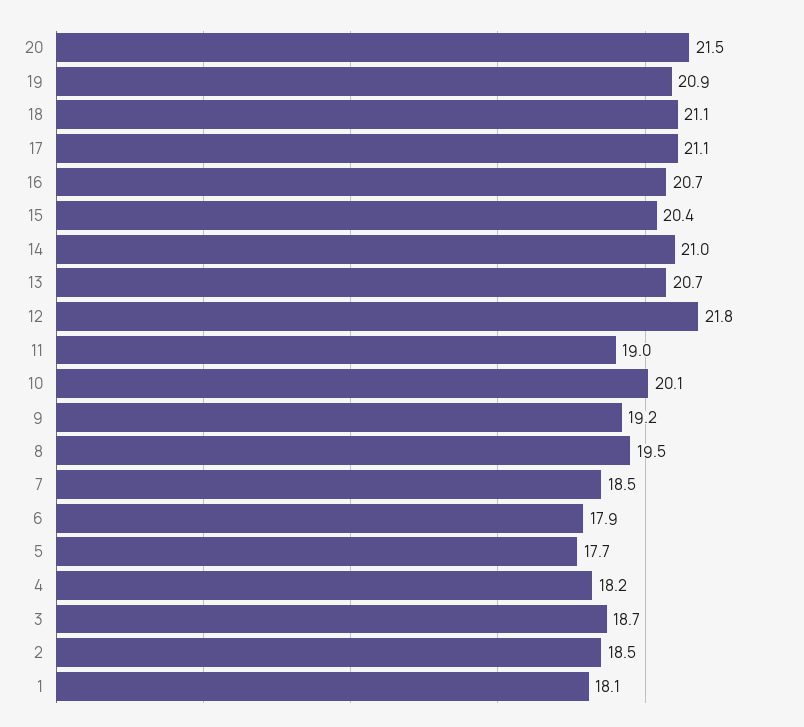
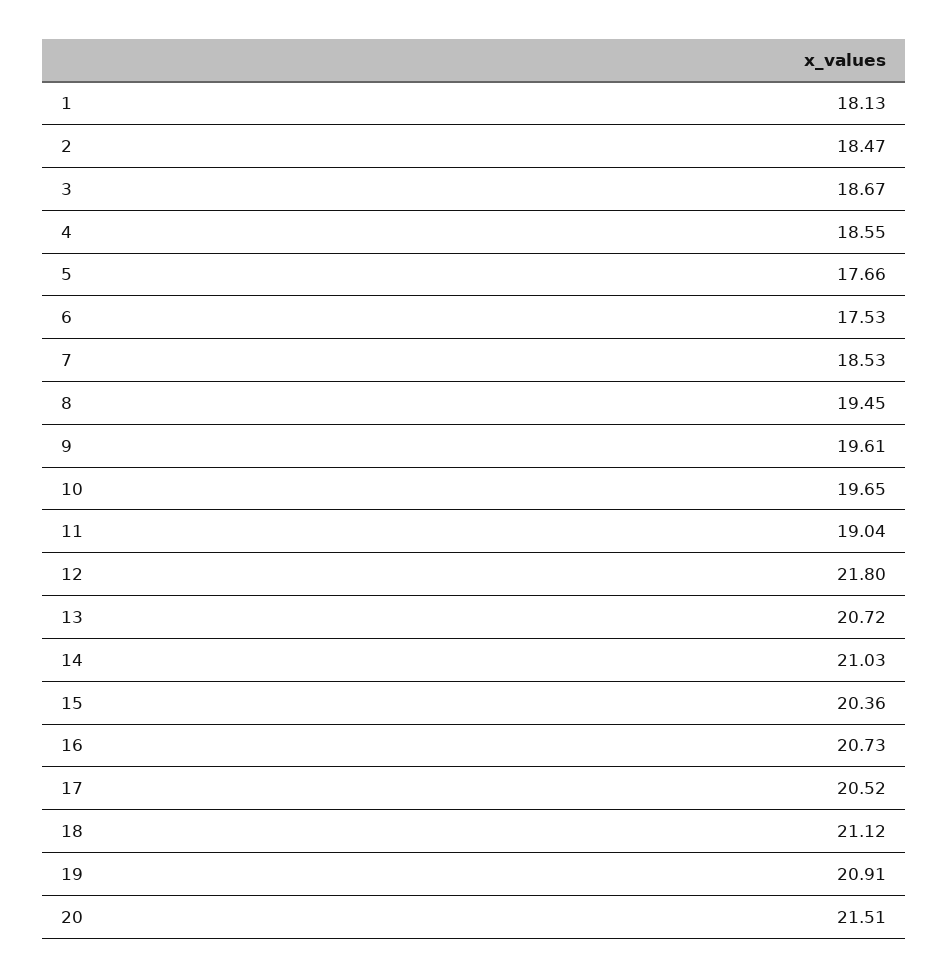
17: 21.1 -> 20.52
10: 20.1 -> 19.65
9: 19.2 -> 19.61
6: 17.9 -> 17.53
4: 18.2 -> 18.55

